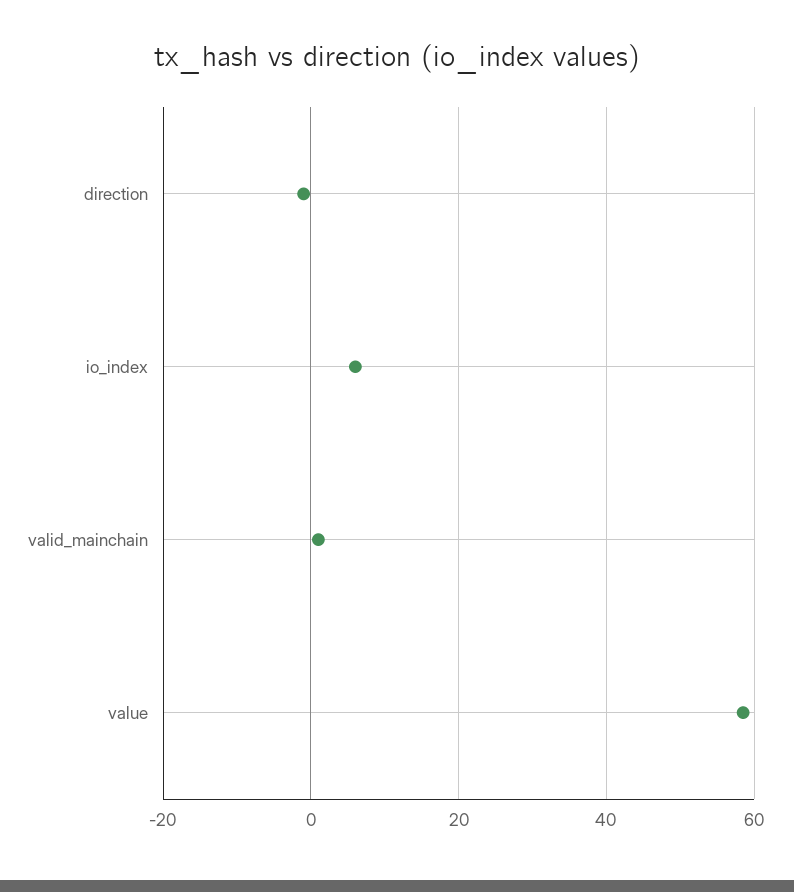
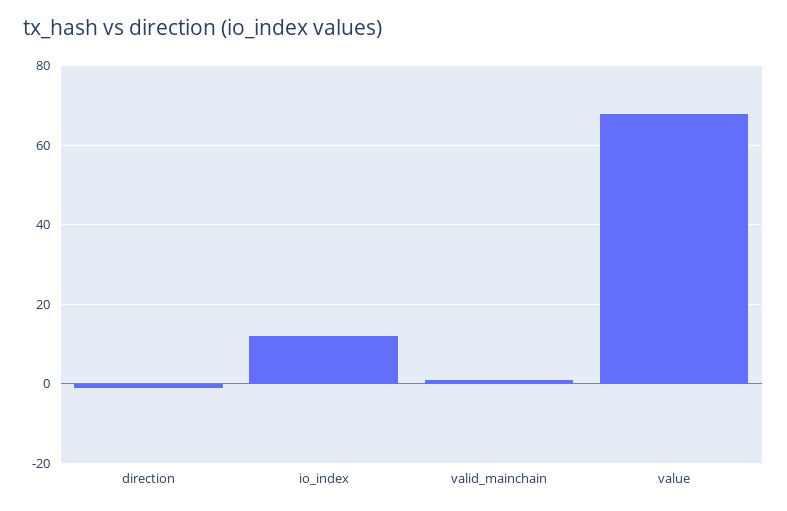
io_index: 6 -> 12
value: 58 -> 68

